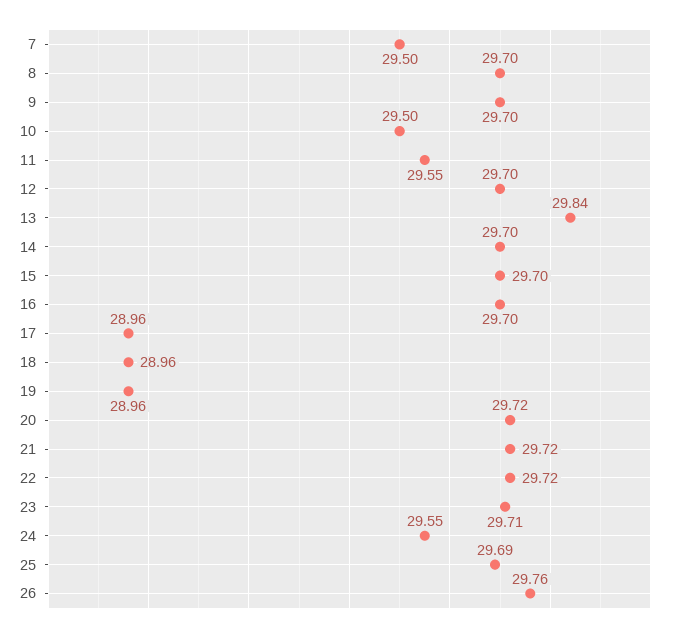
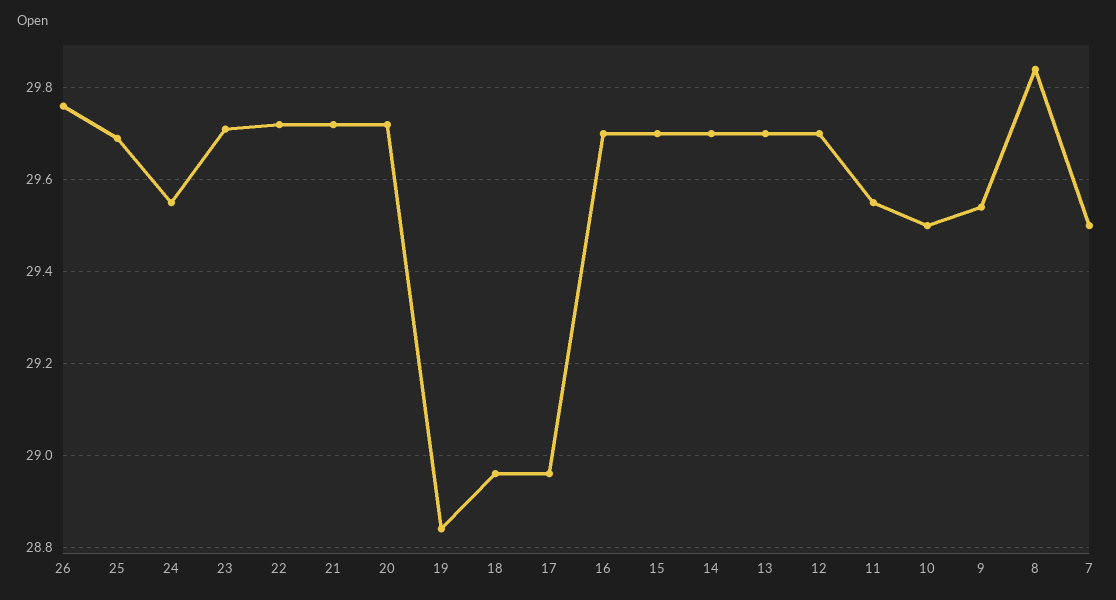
8: 29.7 -> 29.85
9: 29.7 -> 29.55
13: 29.84 -> 29.7
19: 28.96 -> 28.85

